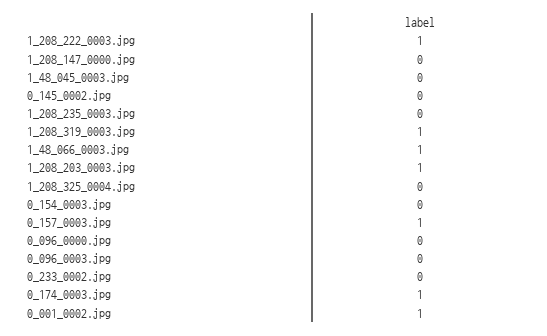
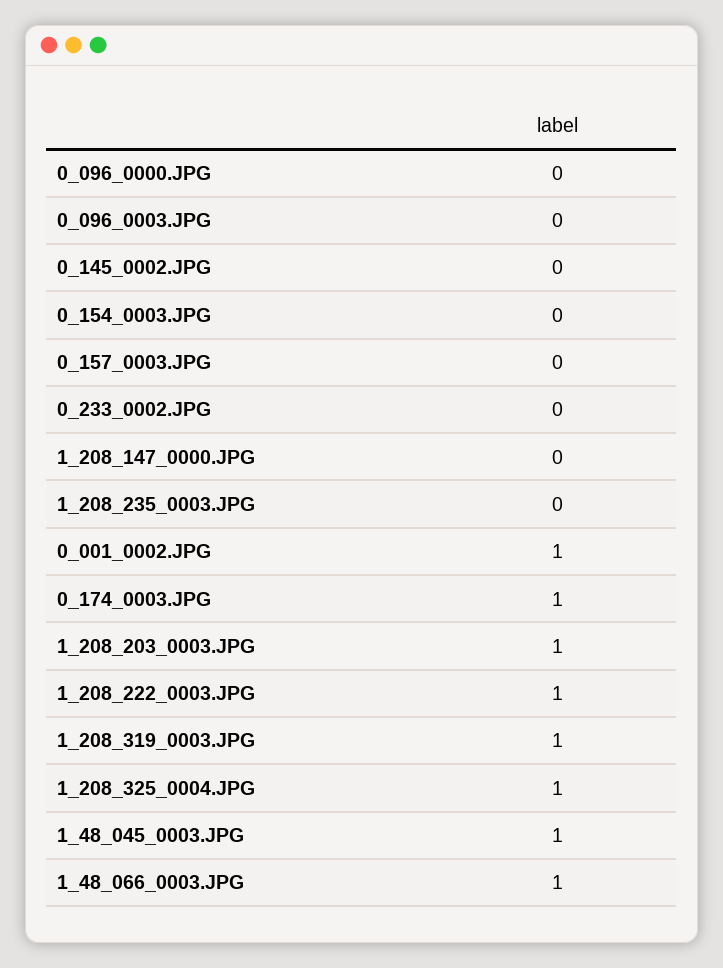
1_48_045_0003.jpg: 0 -> 1
1_208_325_0004.jpg: 0 -> 1
0_157_0003.jpg: 1 -> 0

